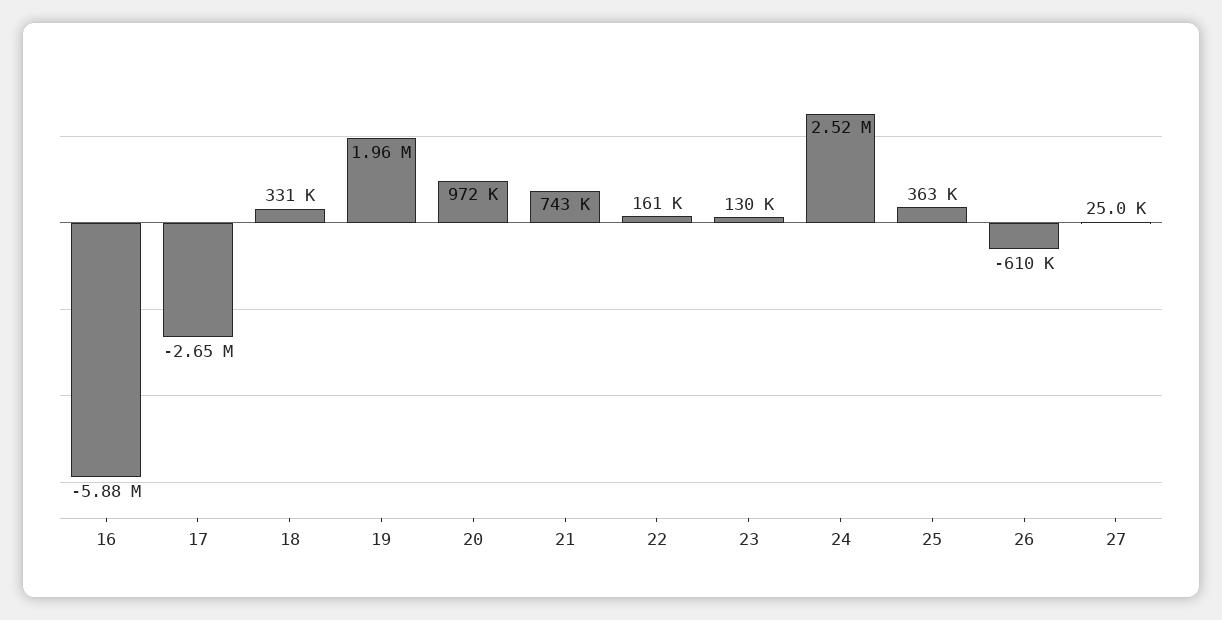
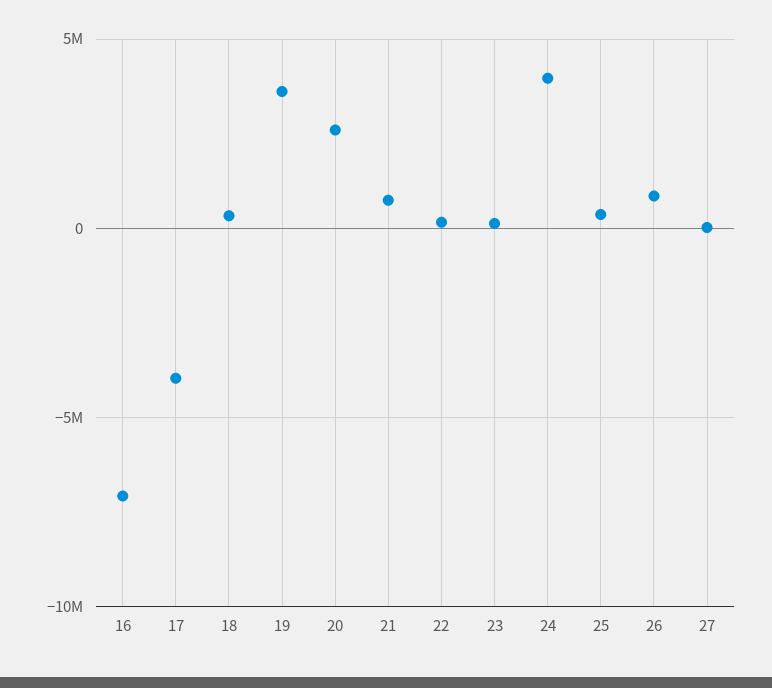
16: -5880000 -> -7000000
17: -2650000 -> -4000000
19: 1960000 -> 3500000
20: 972000 -> 2500000
24: 2520000 -> 4000000
26: -610000 -> 1000000

